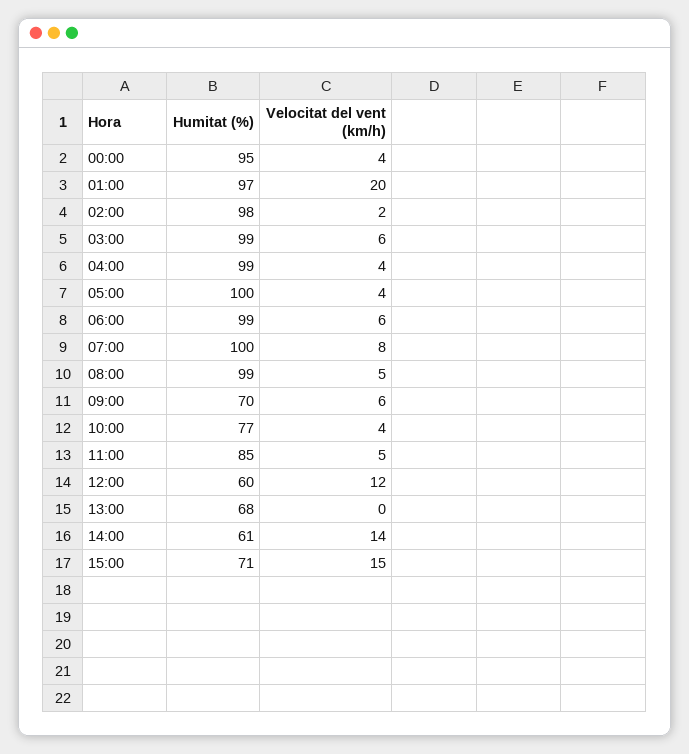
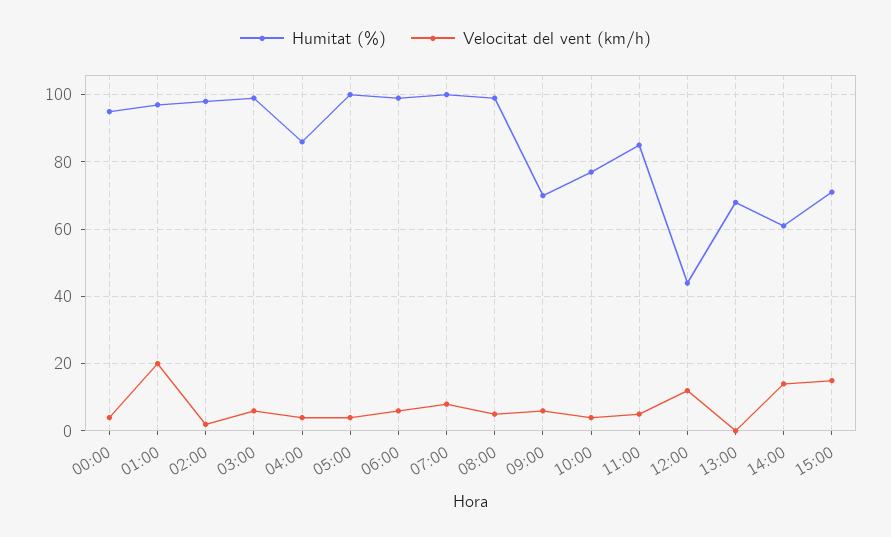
Humitat (%), 04:00: 99 -> 85
Humitat (%), 12:00: 60 -> 45

